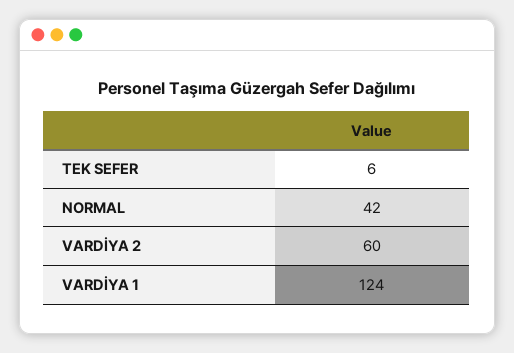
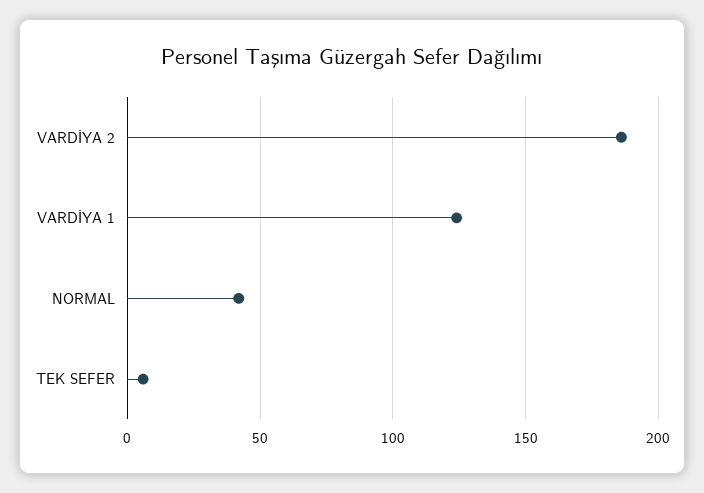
VARDİYA 2: 60 -> 185

